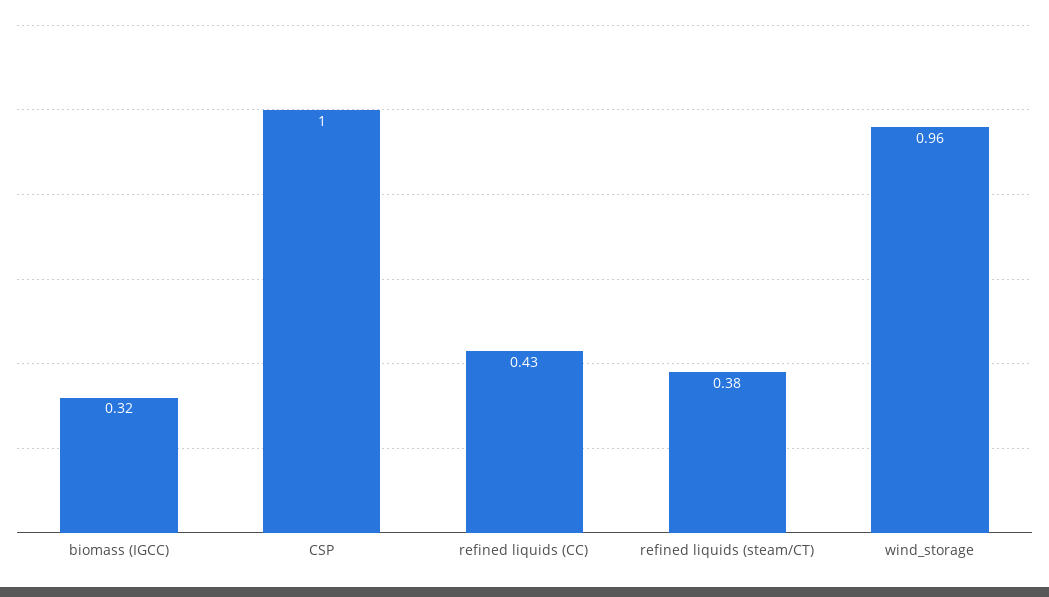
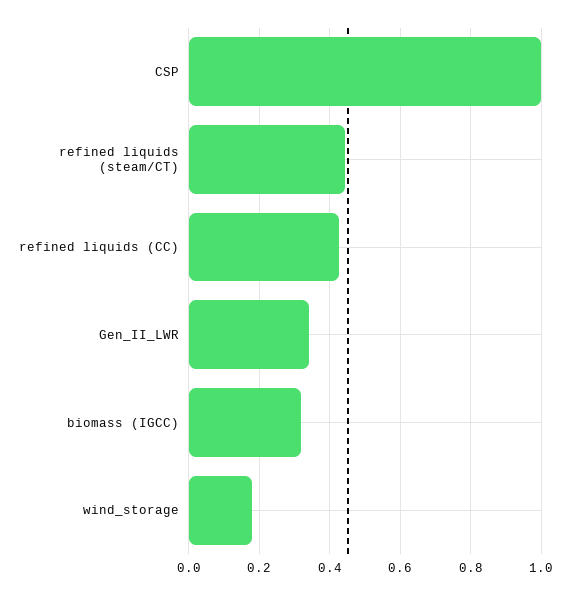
refined liquids (steam/CT): 0.38 -> 0.44
wind_storage: 0.96 -> 0.18
Gen_II_LWR: none -> 0.34

